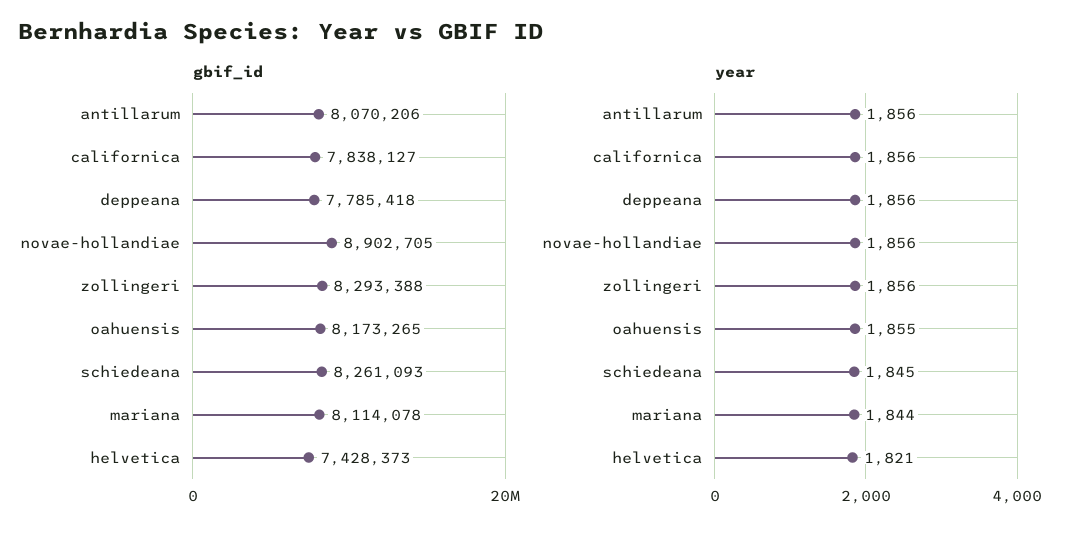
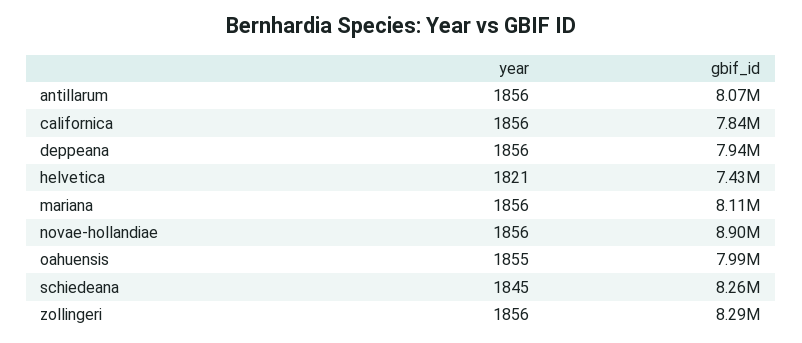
gbif_id, deppeana: 7785418 -> 7940000
gbif_id, oahuensis: 8173265 -> 7990000
year, mariana: 1844 -> 1856

